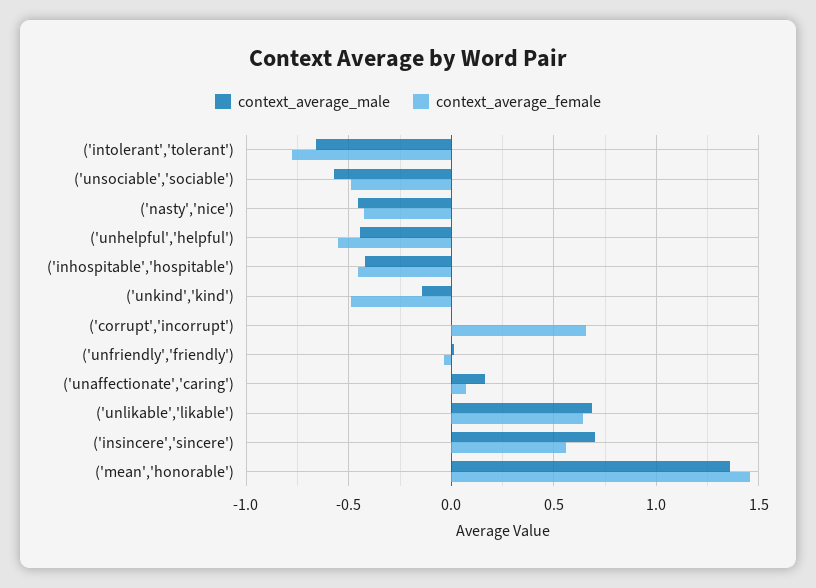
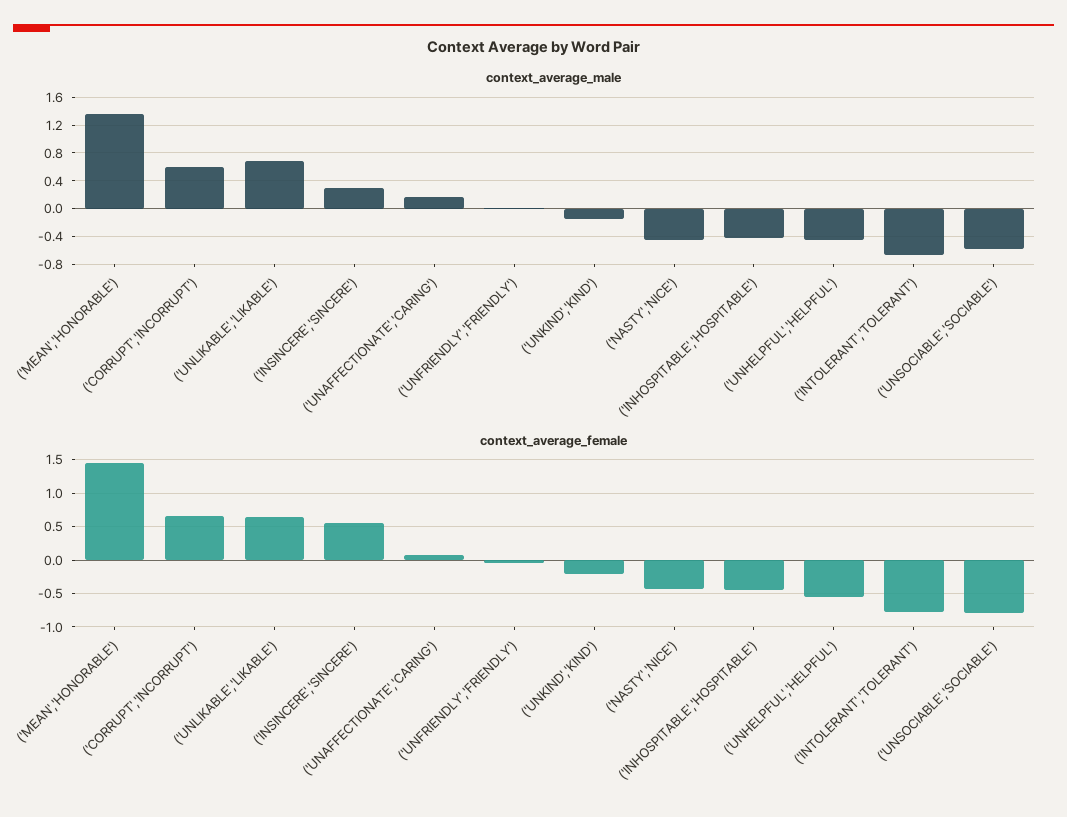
context_average_female, ('unsociable','sociable'): -0.5 -> -0.8
context_average_female, ('unkind','kind'): -0.5 -> -0.2
context_average_male, ('corrupt','incorrupt'): 0 -> 0.6
context_average_male, ('insincere','sincere'): 0.7 -> 0.3

